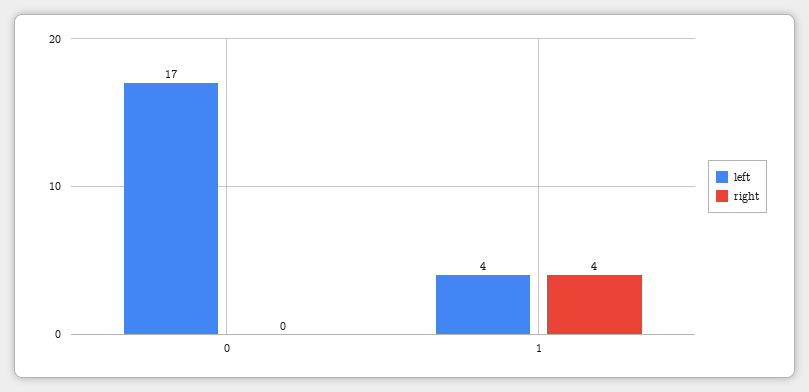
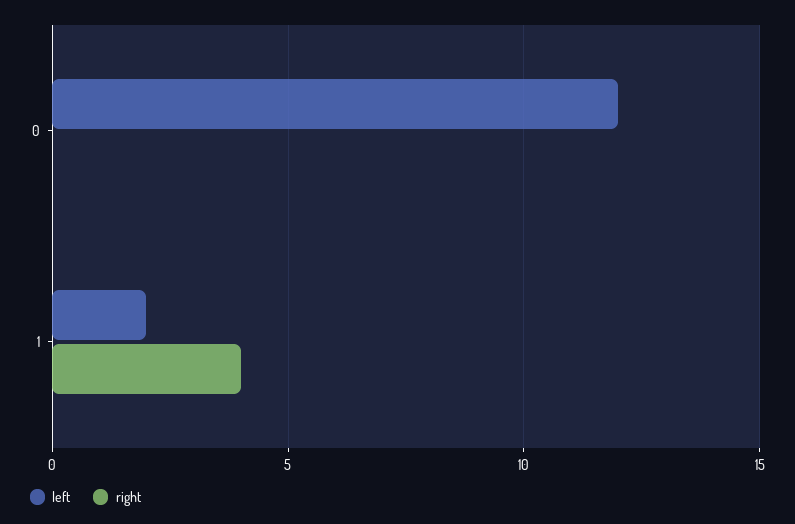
left, 0: 17 -> 12
left, 1: 4 -> 2

